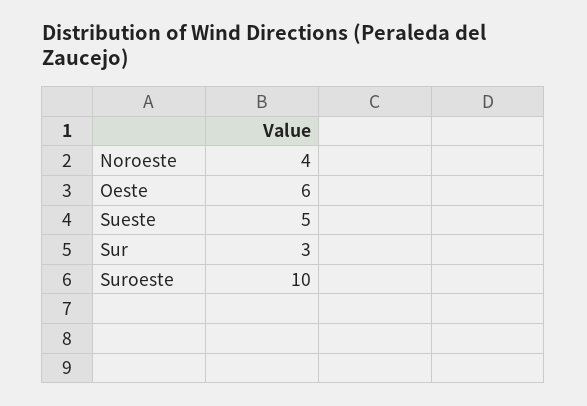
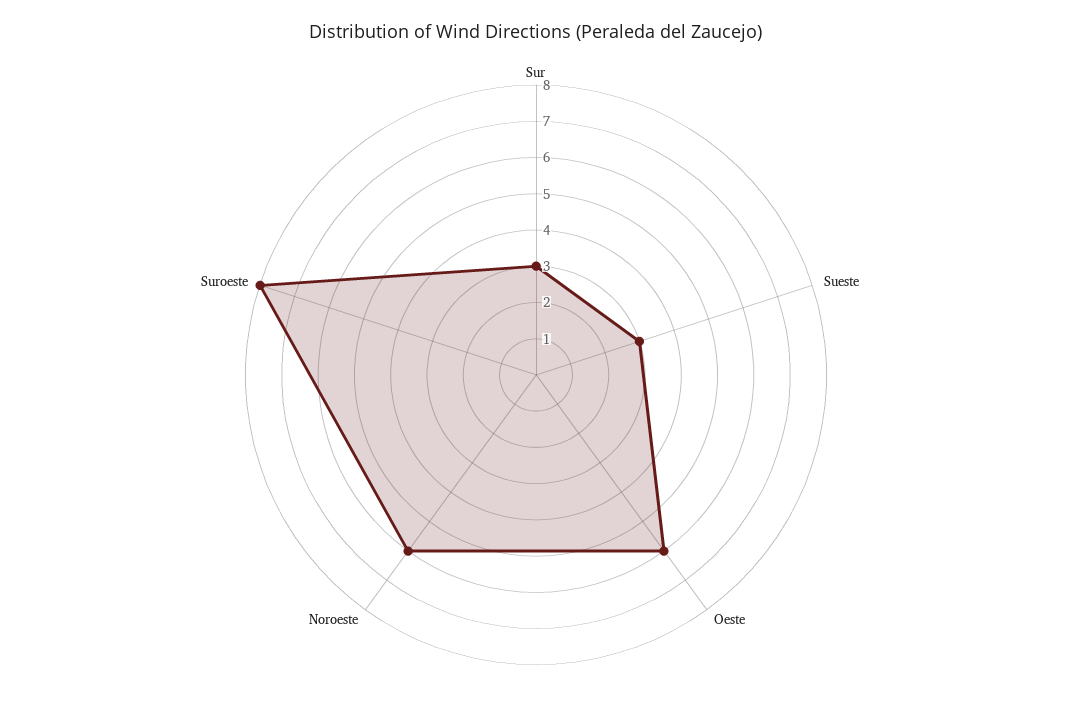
Noroeste: 4 -> 6
Sueste: 5 -> 3
Suroeste: 10 -> 8

